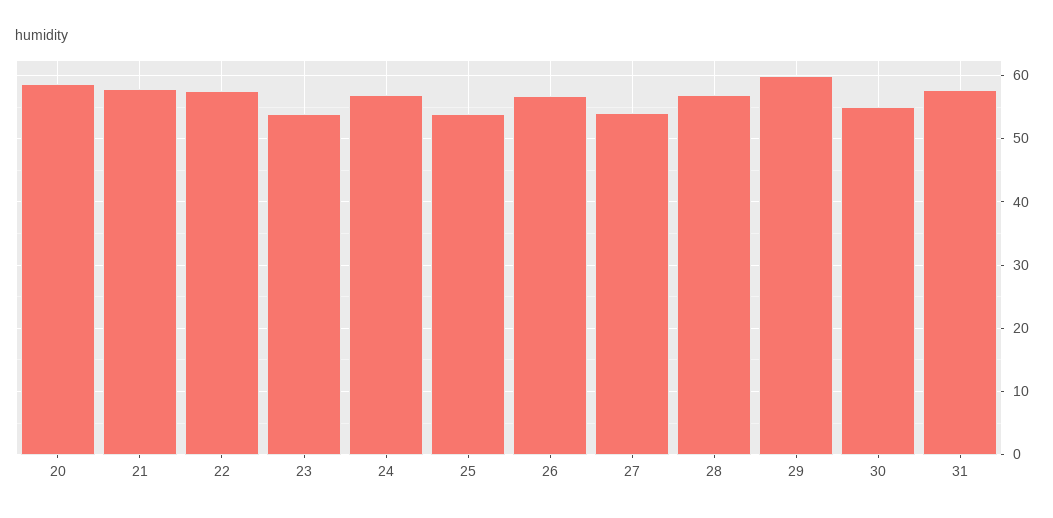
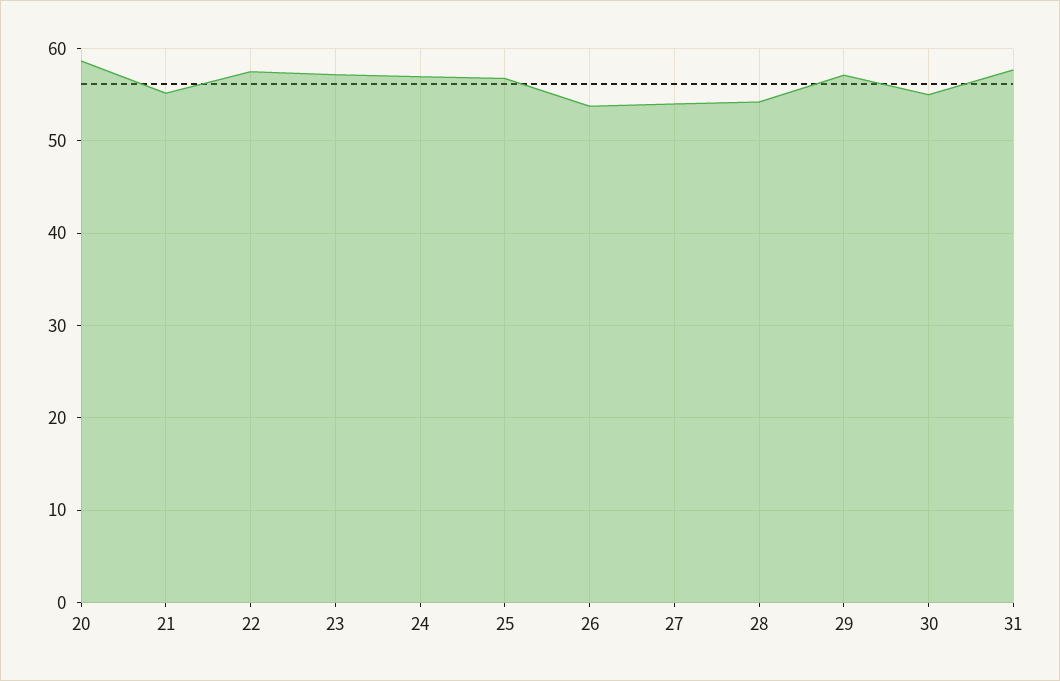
21: 58 -> 55
23: 54 -> 57
25: 54 -> 57
26: 57 -> 54
28: 57 -> 54
29: 60 -> 57

